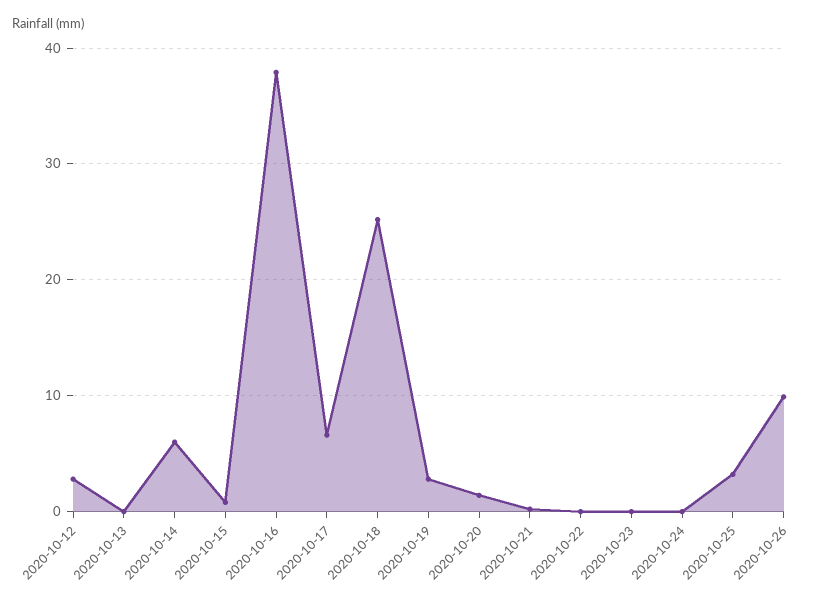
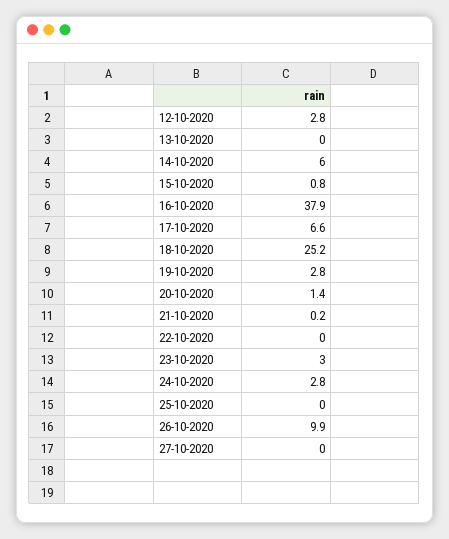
2020-10-23: 0 -> 3
2020-10-24: 0 -> 2.8
2020-10-25: 3 -> 0
27-10-2020: none -> 0

